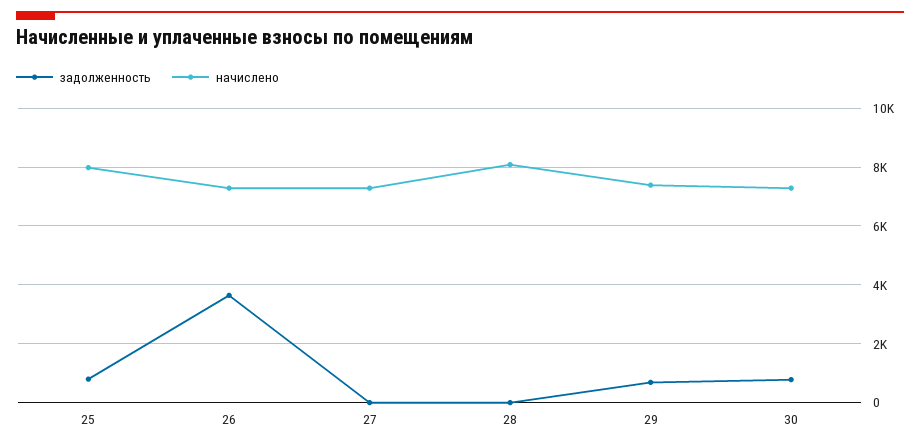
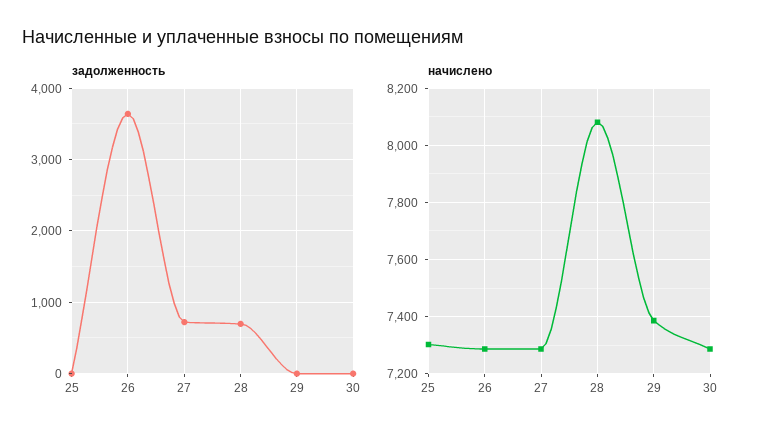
задолженность, 25: 750 -> 0
начислено, 25: 8000 -> 7300
задолженность, 27: 0 -> 700
задолженность, 28: 0 -> 700
задолженность, 29: 750 -> 0
задолженность, 30: 750 -> 0

